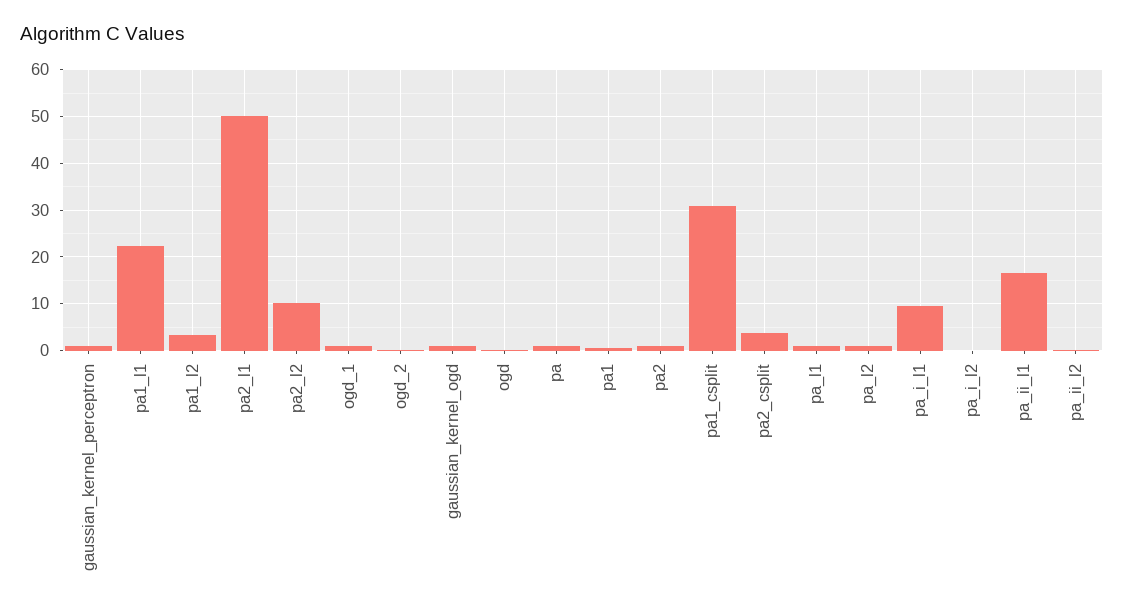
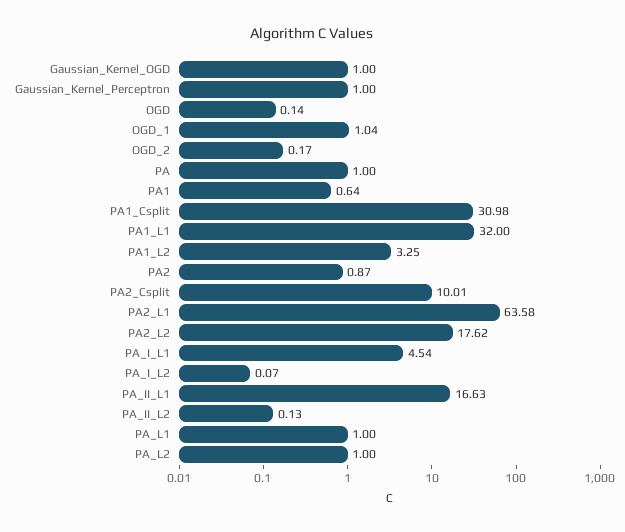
pa1_l1: 22 -> 32
pa2_l1: 50 -> 63.58
pa2_l2: 10 -> 17.62
pa2_csplit: 4 -> 10.01
pa_i_l1: 10 -> 4.54

